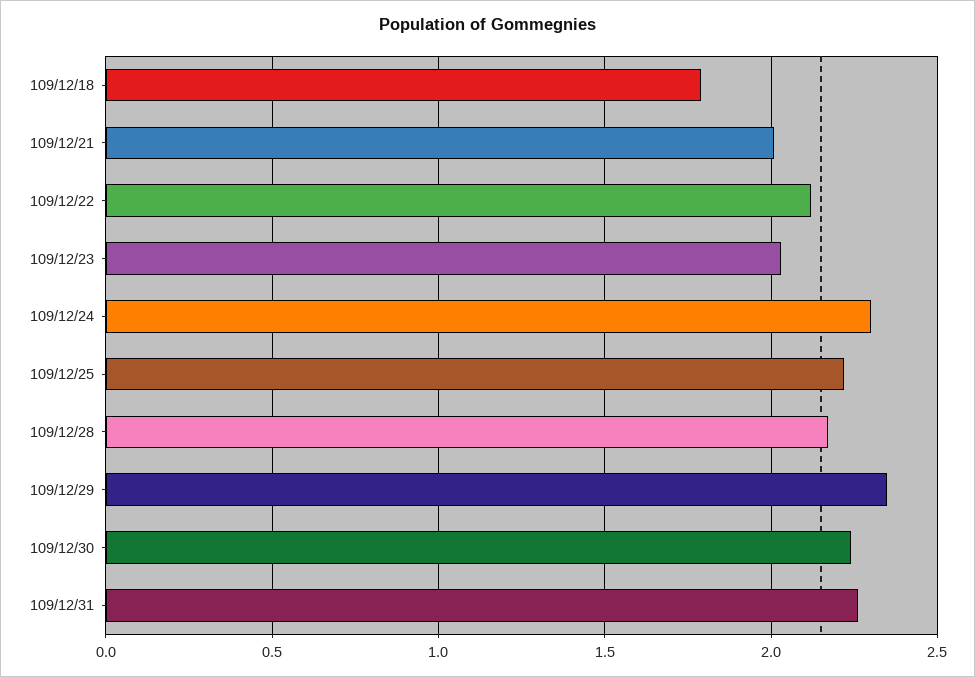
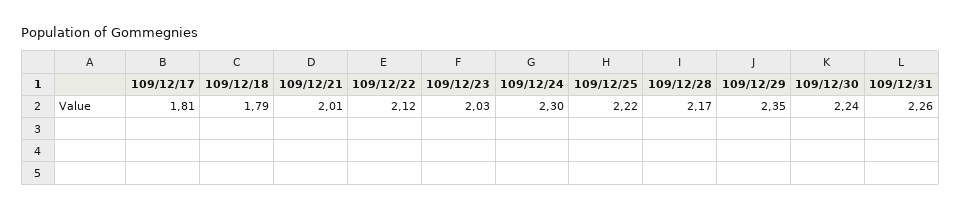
109/12/17: none -> 1.81

